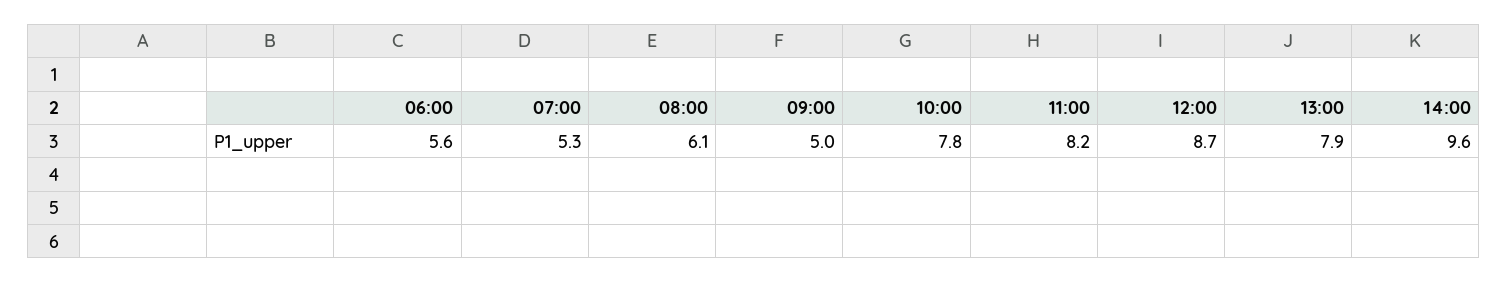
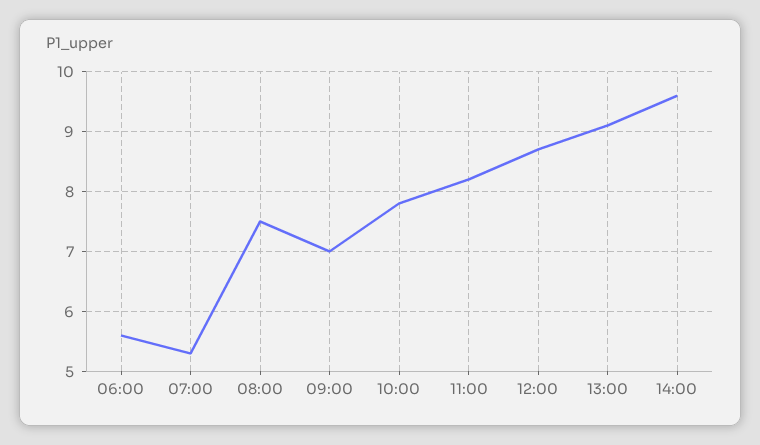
08:00: 6.1 -> 7.5
09:00: 5 -> 7
13:00: 7.9 -> 9

